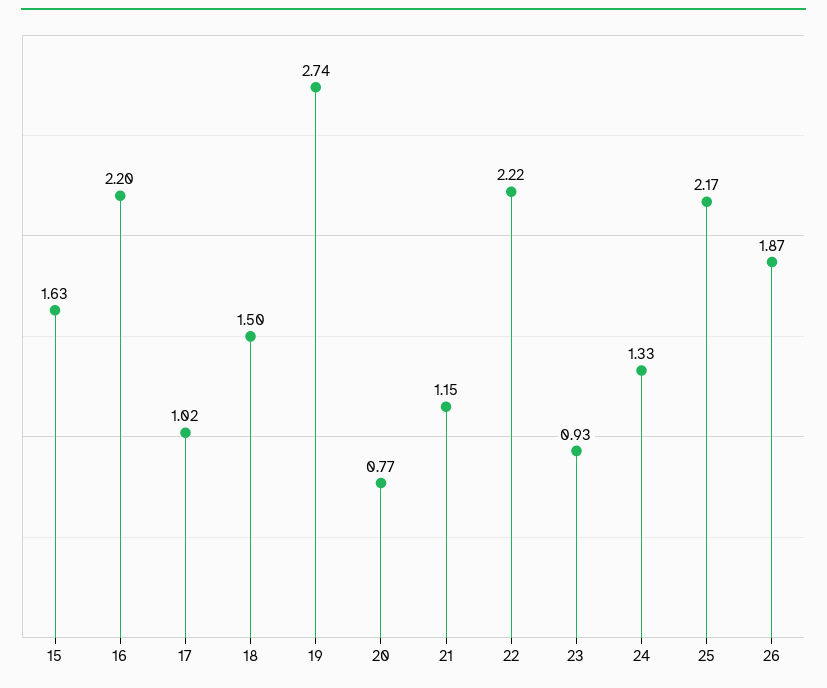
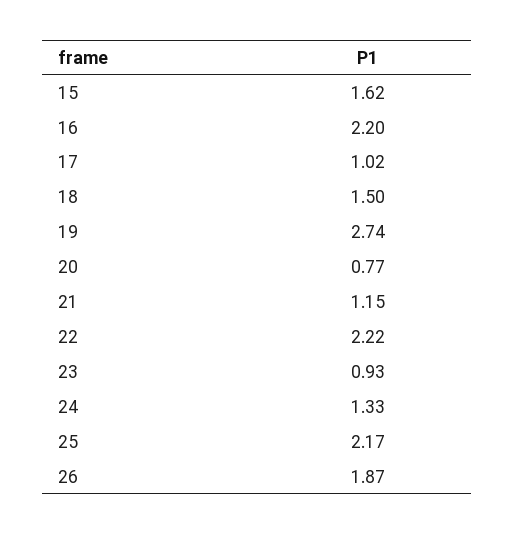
15: 1.63 -> 1.62

